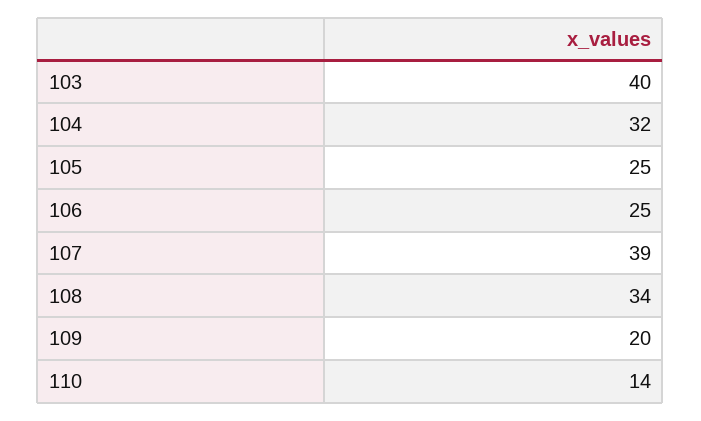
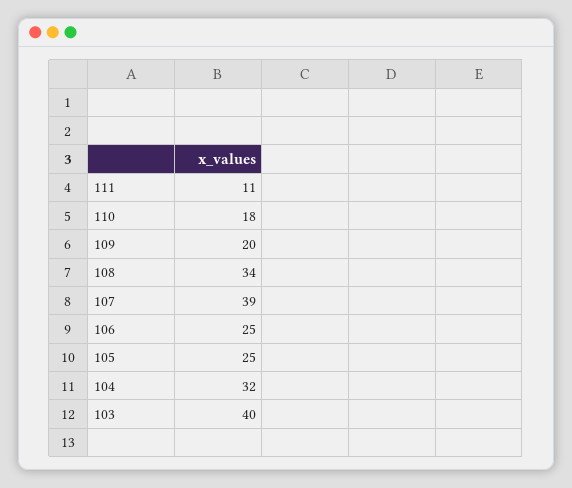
110: 14 -> 18
111: none -> 11

